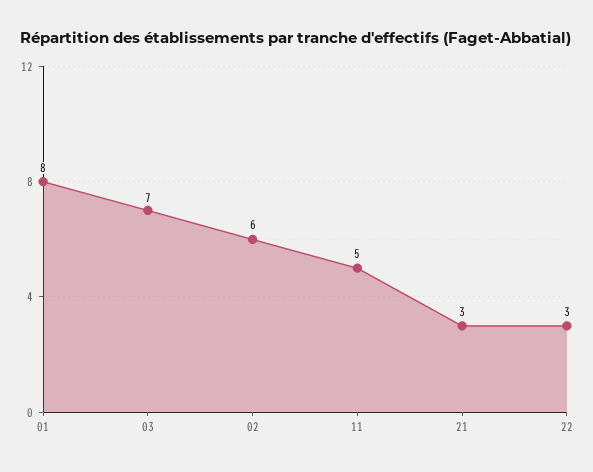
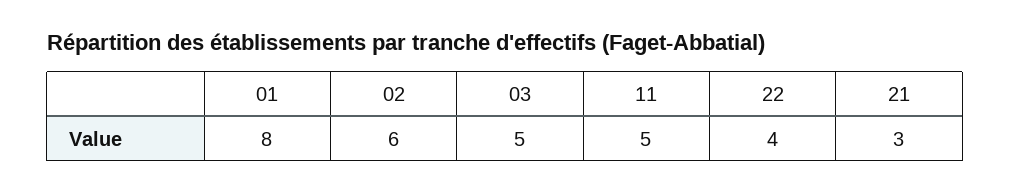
03: 7 -> 5
22: 3 -> 4

